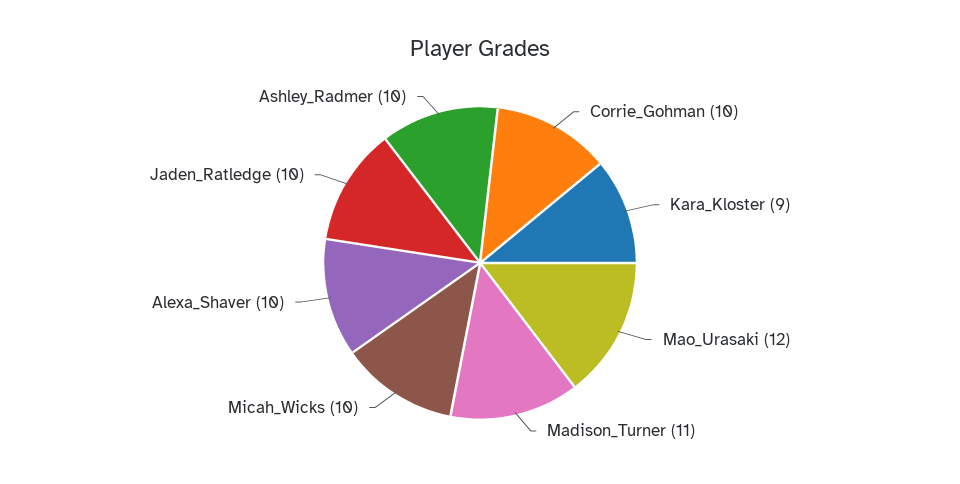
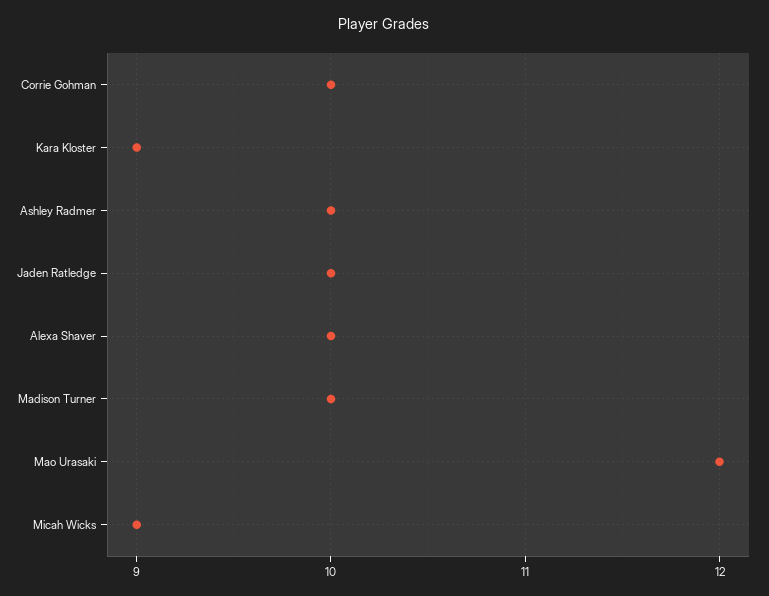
Madison_Turner: 11 -> 10
Micah_Wicks: 10 -> 9

